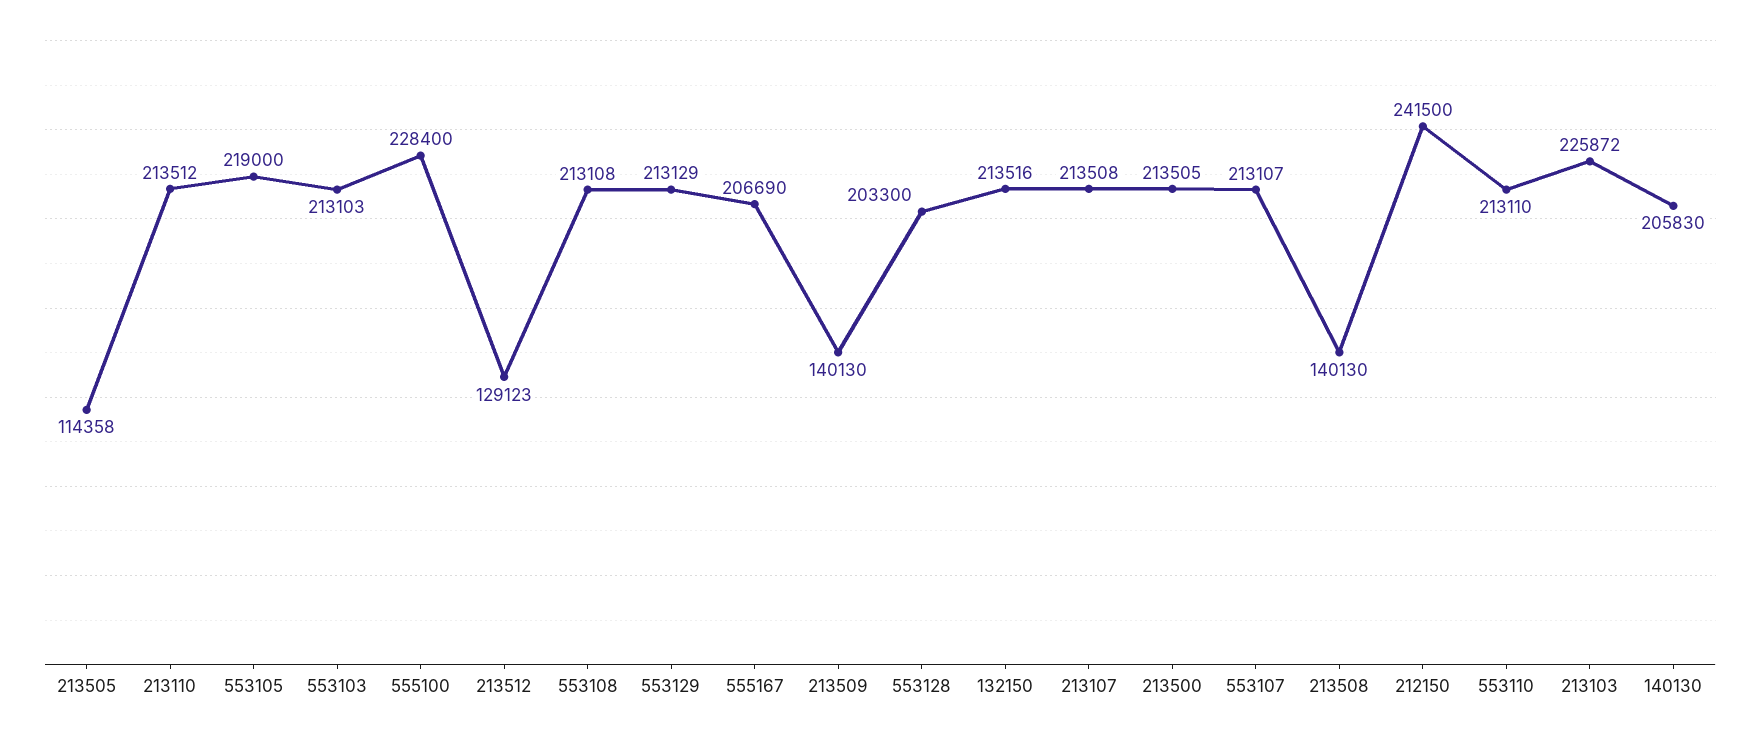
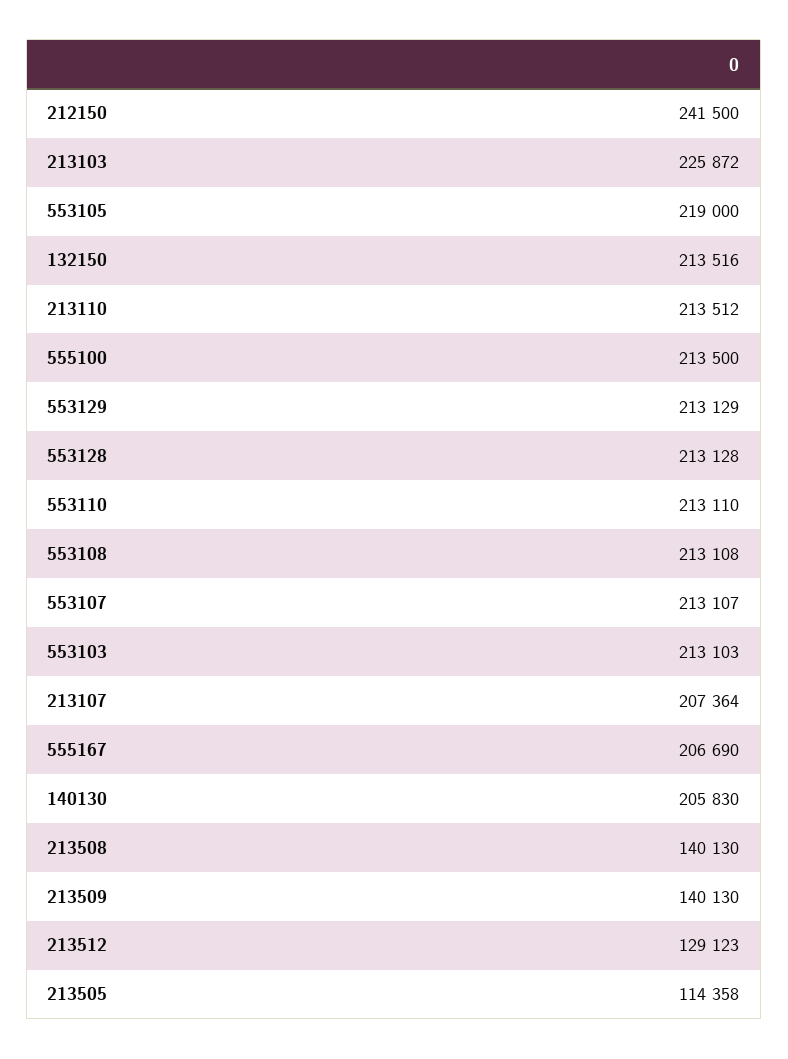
555100: 228400 -> 213500
553128: 203300 -> 213128
213107: 213508 -> 207364
213500: 213505 -> none

